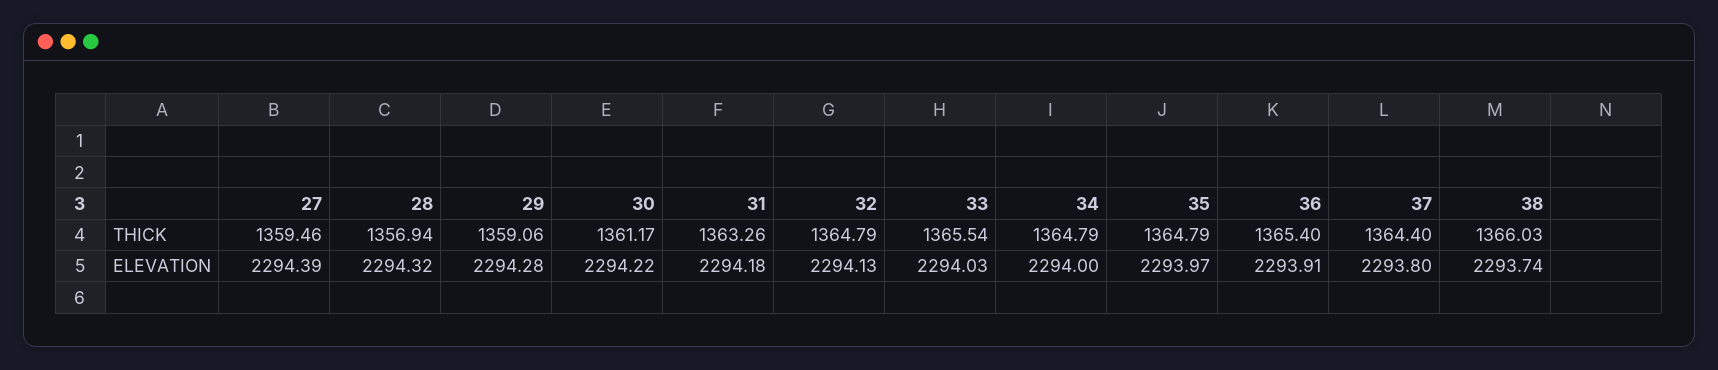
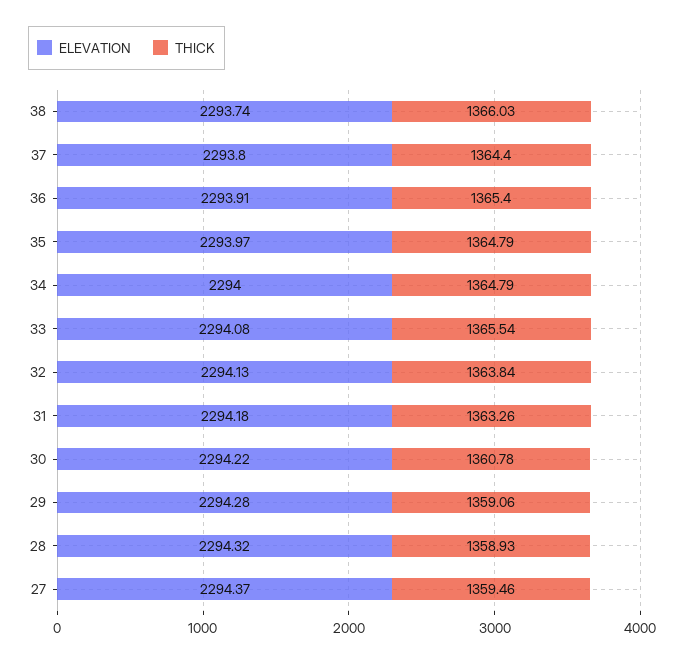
THICK, 28: 1356.94 -> 1358.93
THICK, 30: 1361.17 -> 1360.78
THICK, 32: 1364.79 -> 1363.84
ELEVATION, 27: 2294.39 -> 2294.37
ELEVATION, 33: 2294.03 -> 2294.08

